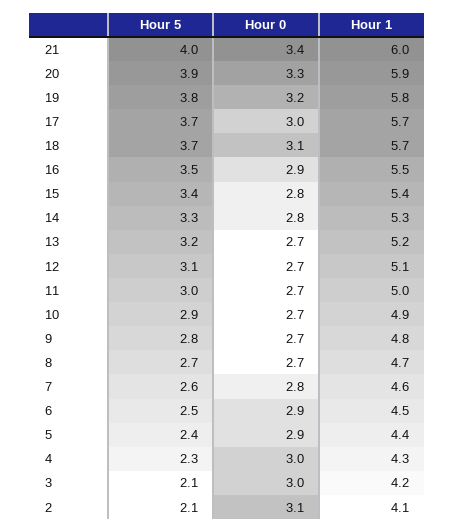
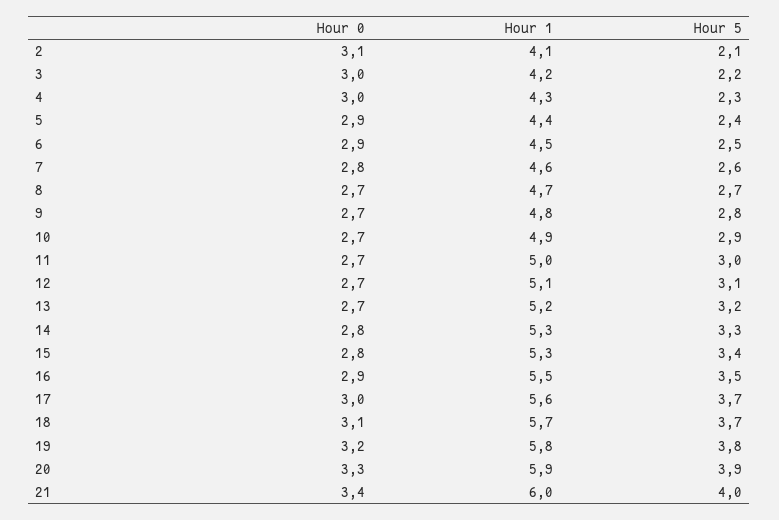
Hour 1, 17: 5.7 -> 5.6
Hour 1, 15: 5.4 -> 5.3
Hour 5, 3: 2.1 -> 2.2

